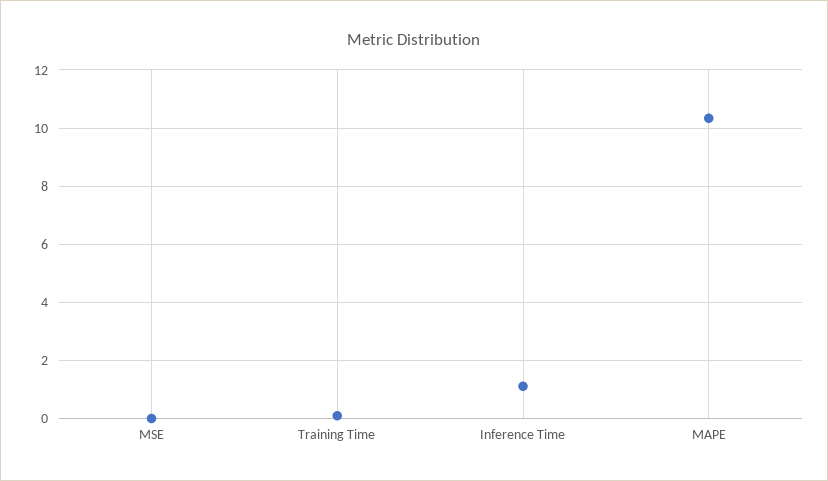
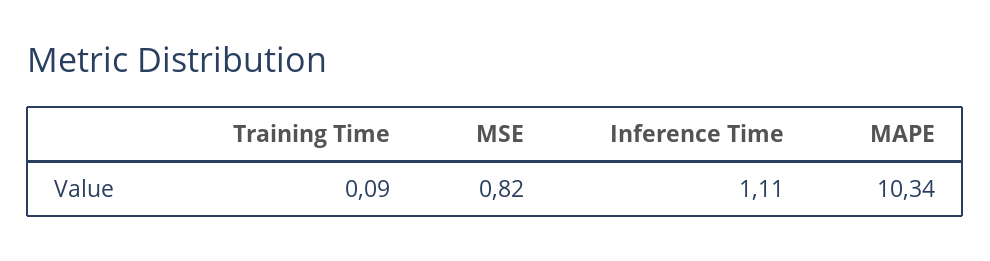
MSE: 0 -> 0.82

